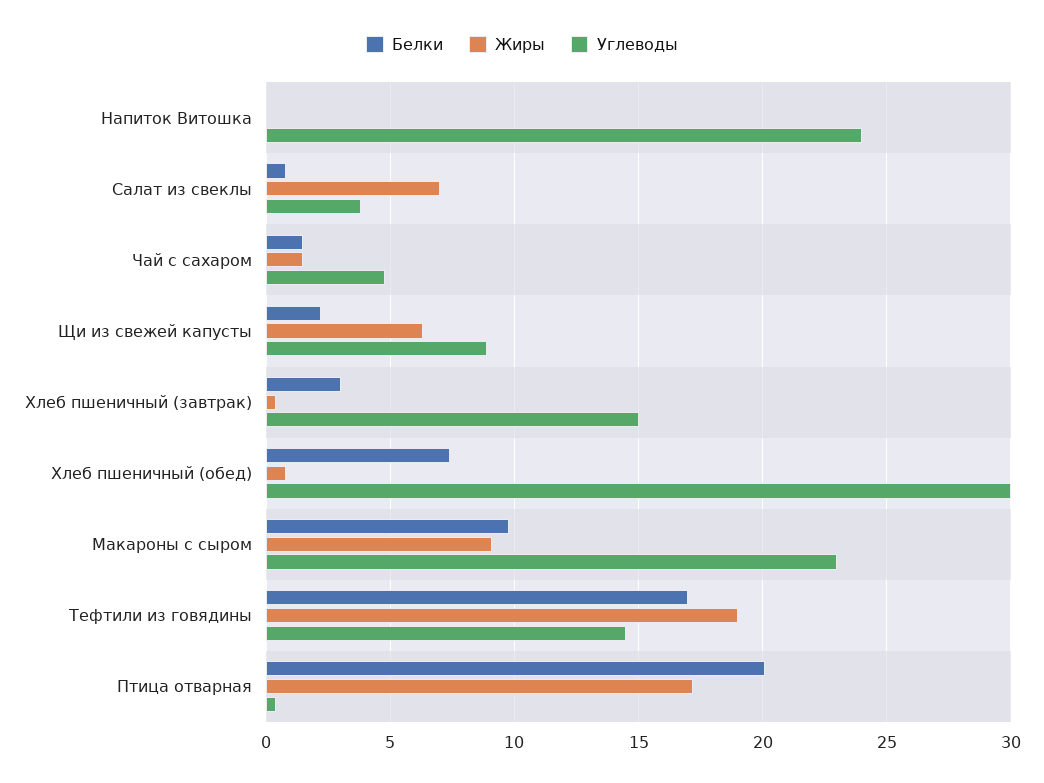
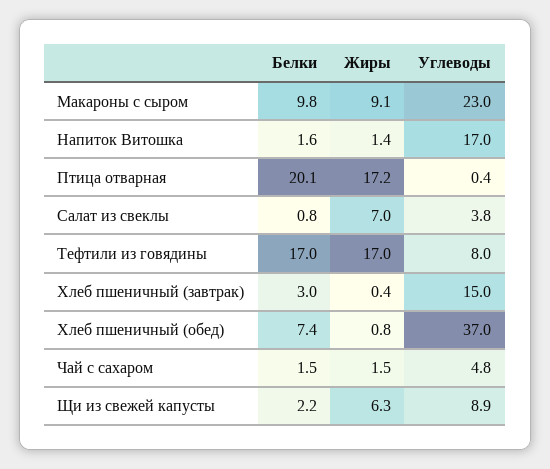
Белки, Напиток Витошка: 0 -> 1.6
Жиры, Напиток Витошка: 0 -> 1.4
Углеводы, Напиток Витошка: 24 -> 17
Углеводы, Хлеб пшеничный (обед): 30 -> 37
Жиры, Тефтили из говядины: 19 -> 17
Углеводы, Тефтили из говядины: 14.5 -> 8

